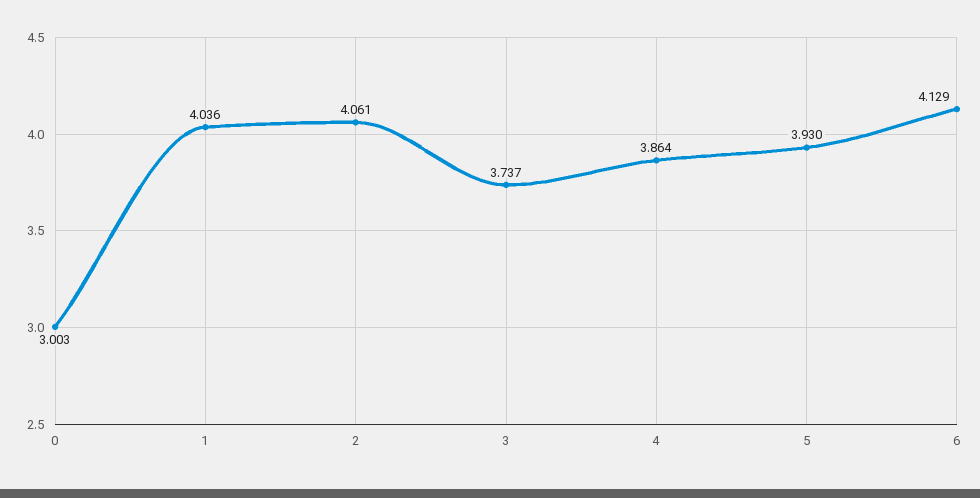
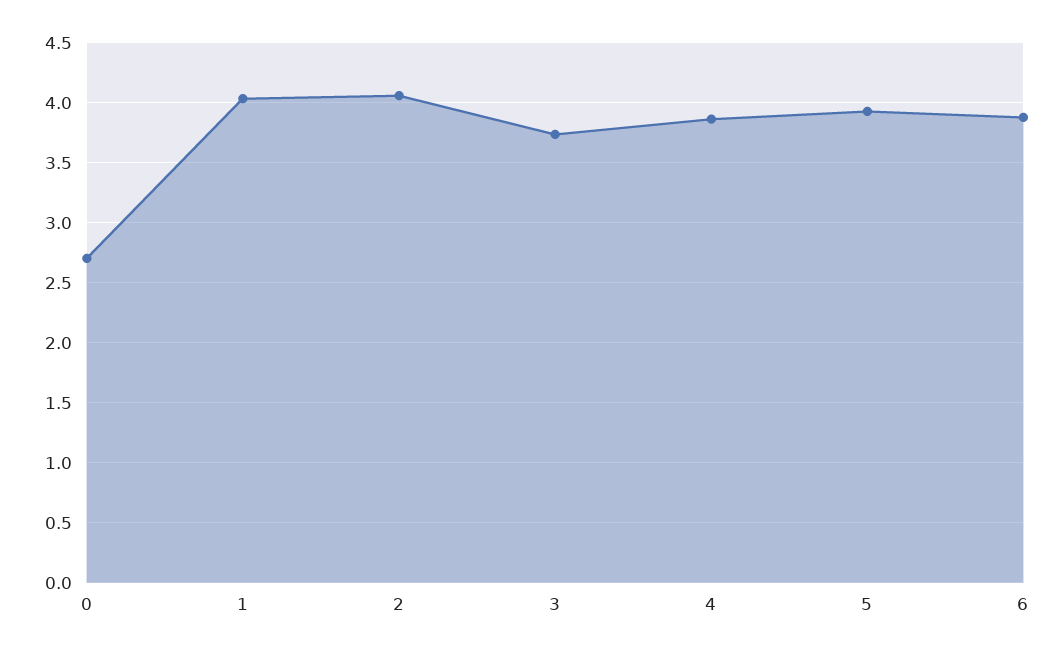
0: 3.003 -> 2.7
6: 4.129 -> 3.9

